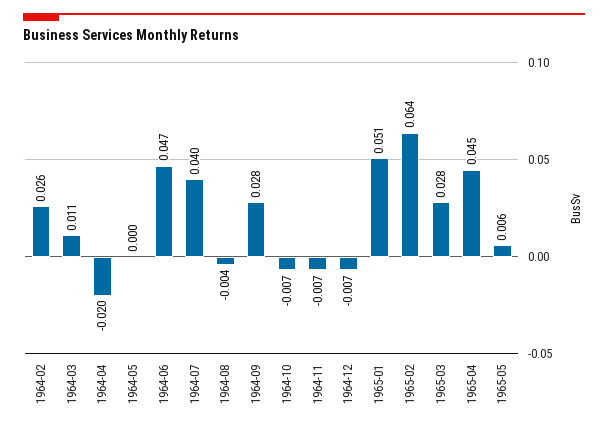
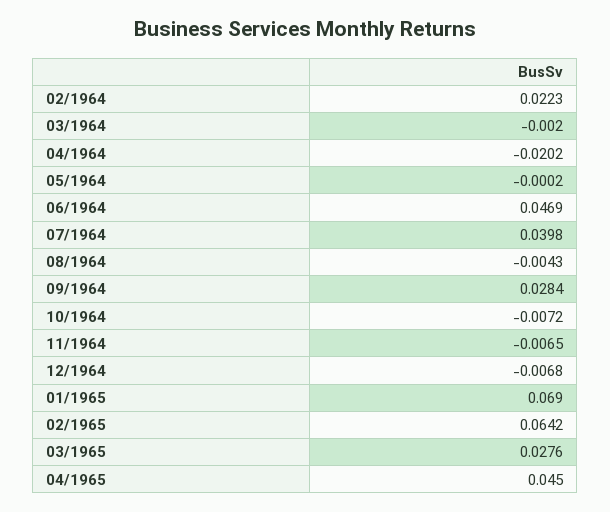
1964-02: 0.026 -> 0.0223
1964-03: 0.011 -> -0.002
1965-01: 0.051 -> 0.069
1965-05: 0.006 -> none

